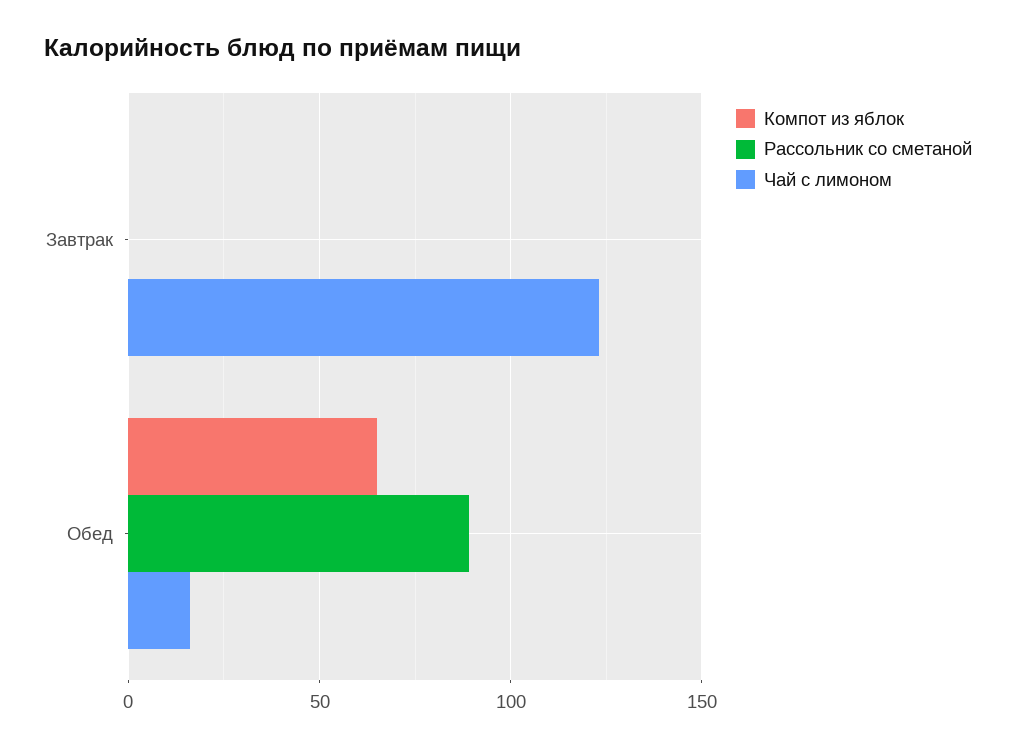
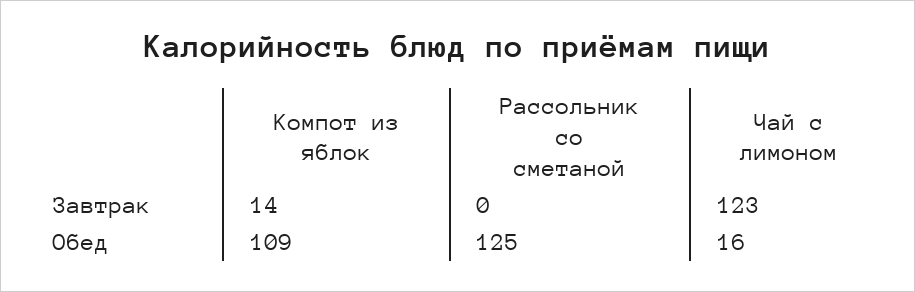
Компот из яблок, Завтрак: 0 -> 14
Компот из яблок, Обед: 65 -> 109
Рассольник со сметаной, Обед: 90 -> 125

